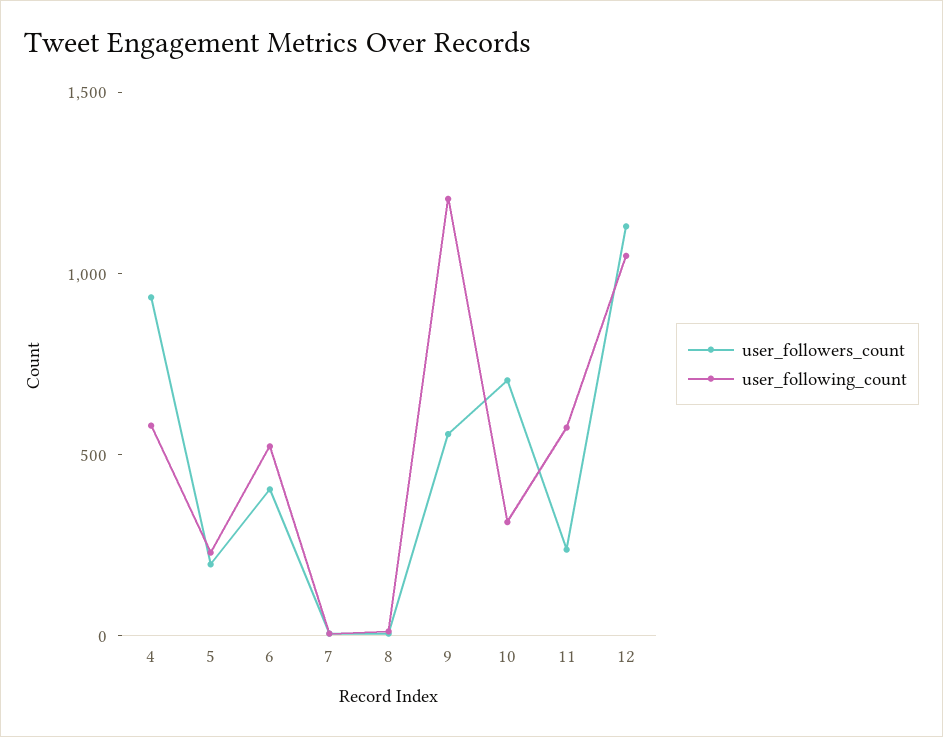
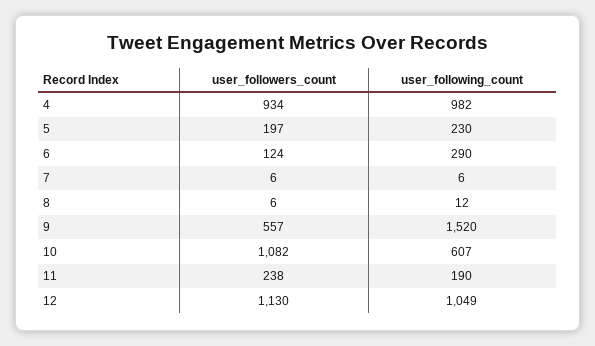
user_following_count, 4: 600 -> 982
user_followers_count, 6: 400 -> 124
user_following_count, 6: 500 -> 290
user_following_count, 9: 1200 -> 1520
user_followers_count, 10: 700 -> 1082
user_following_count, 10: 300 -> 607
user_following_count, 11: 600 -> 190

